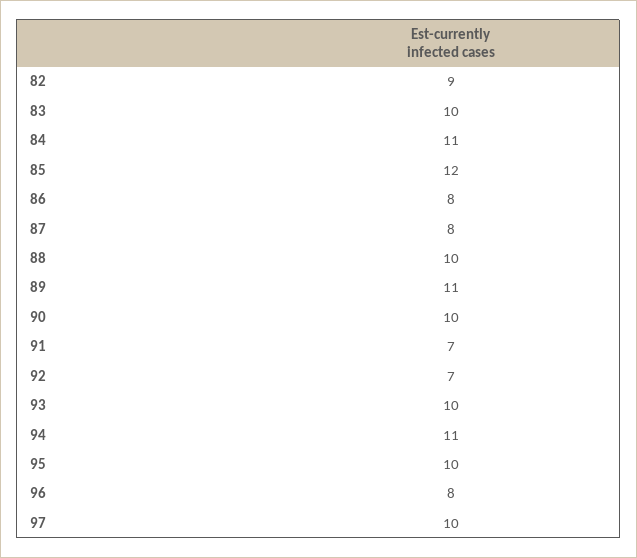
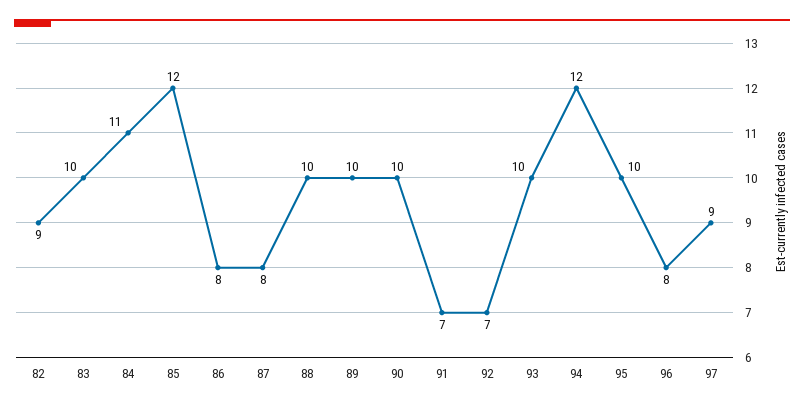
89: 11 -> 10
94: 11 -> 12
97: 10 -> 9

